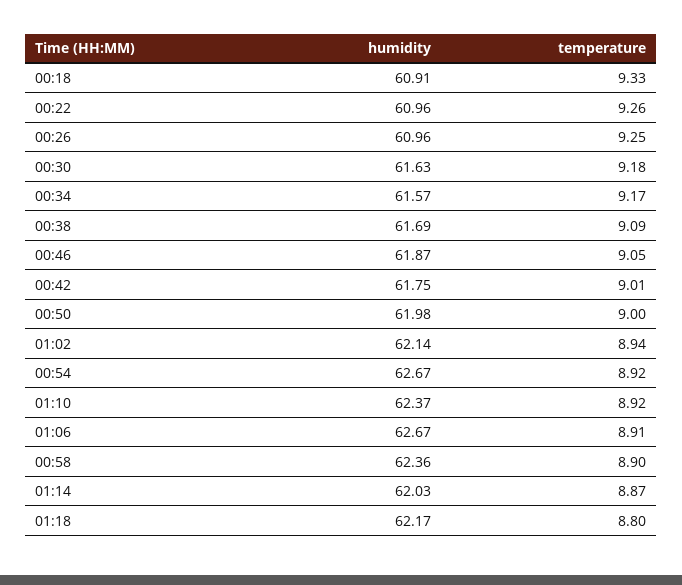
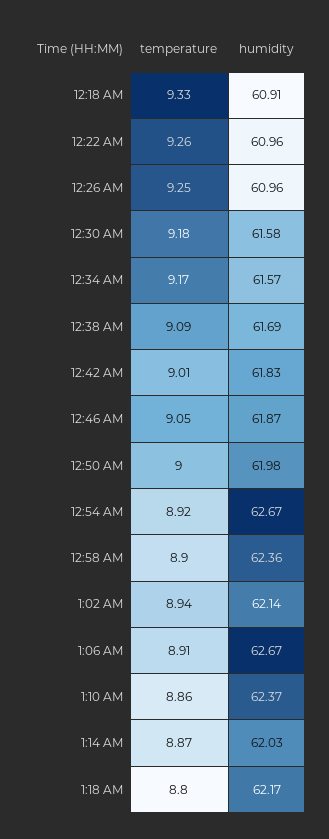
humidity, 00:30: 61.63 -> 61.58
humidity, 00:42: 61.75 -> 61.83
temperature, 01:10: 8.92 -> 8.86

